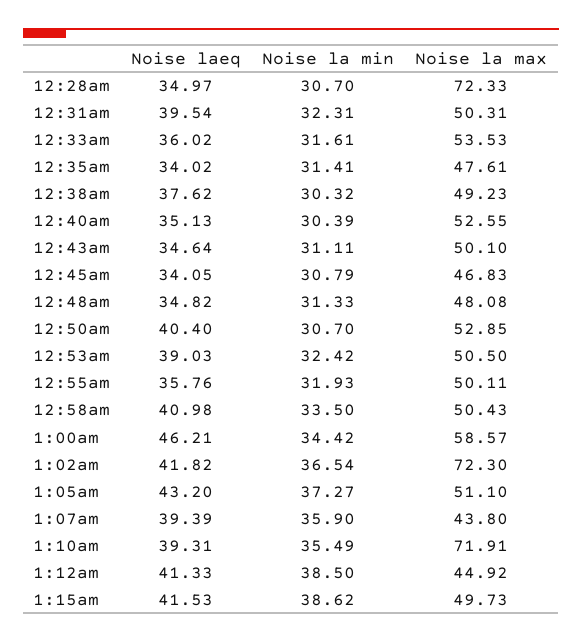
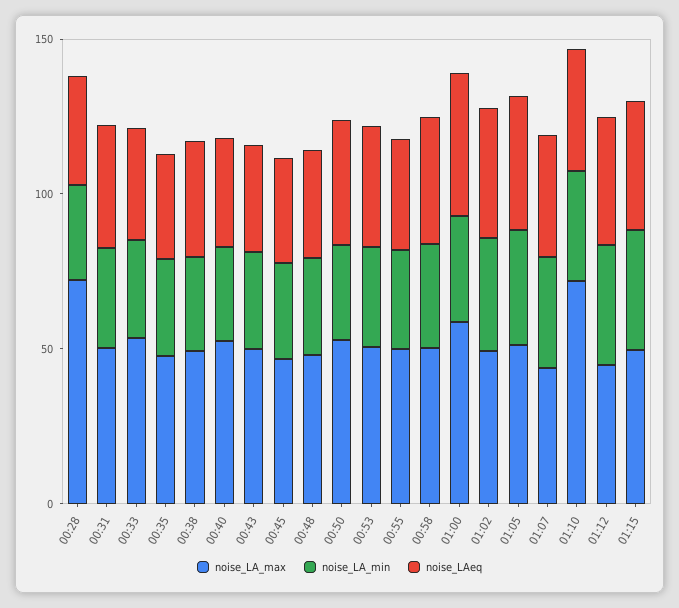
Noise la max, 1:02am: 72.3 -> 50

